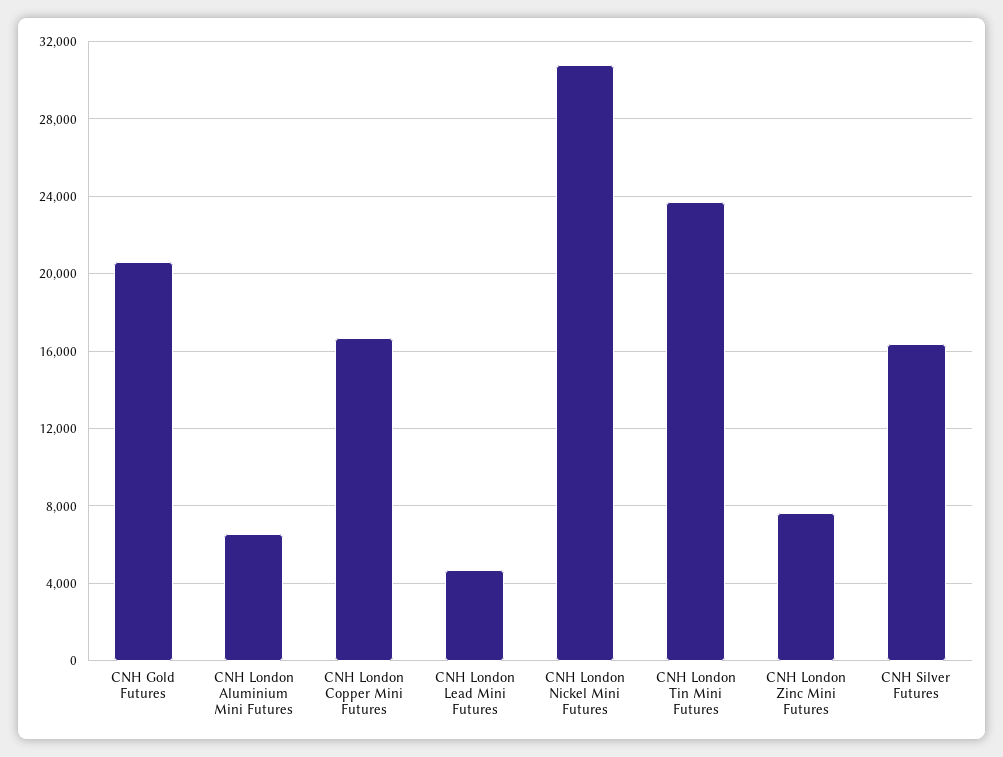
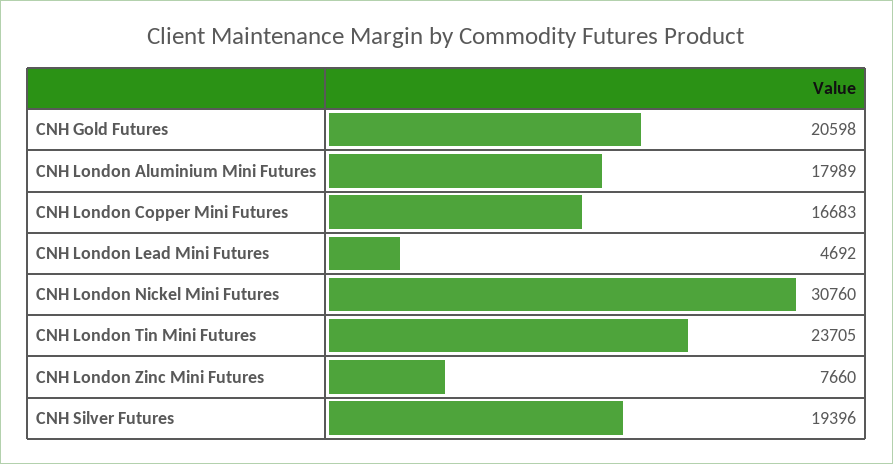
CNH London Aluminium Mini Futures: 6500 -> 17989
CNH Silver Futures: 16500 -> 19396

